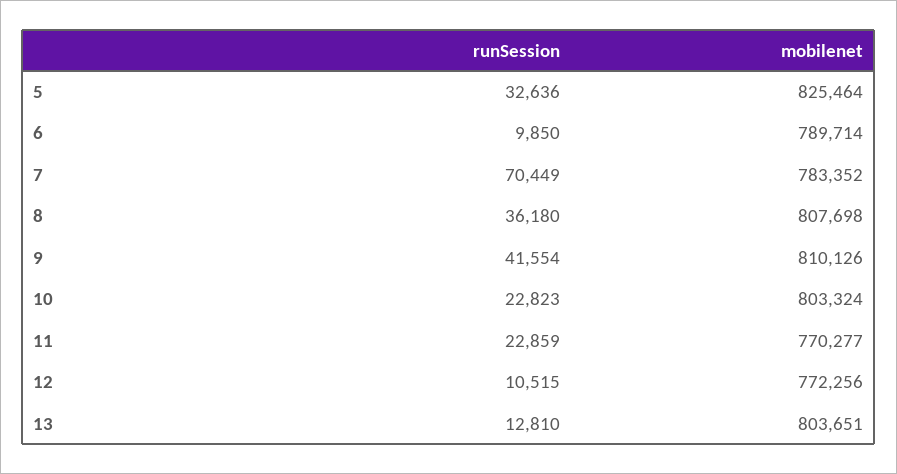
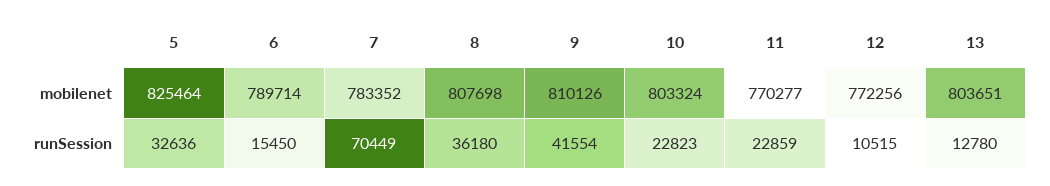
runSession, 6: 9850 -> 15450
runSession, 13: 12810 -> 12780

